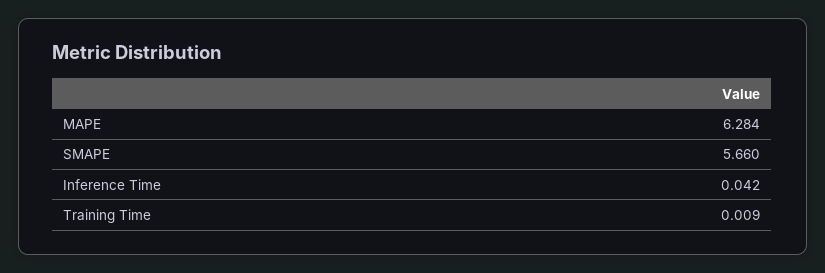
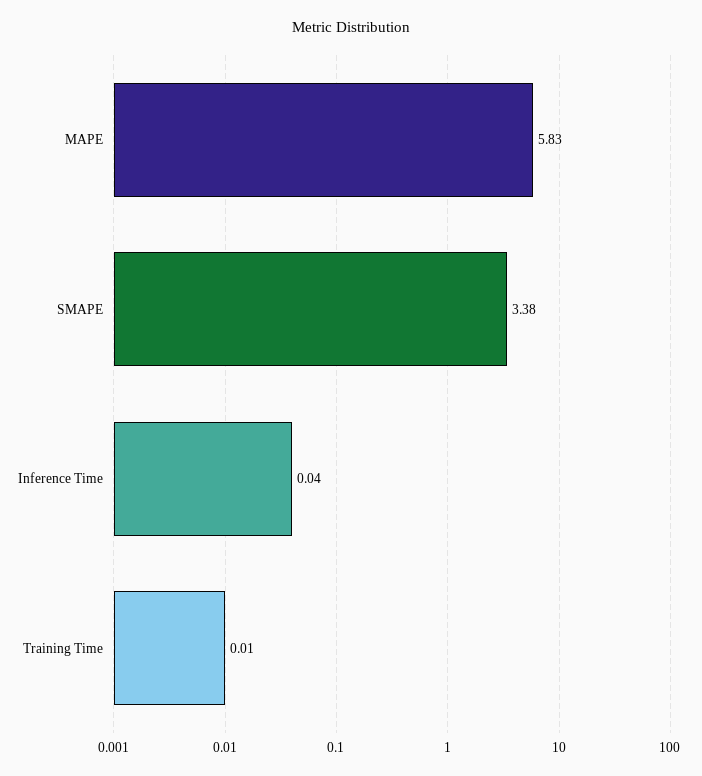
MAPE: 6.284 -> 5.83
SMAPE: 5.66 -> 3.38

